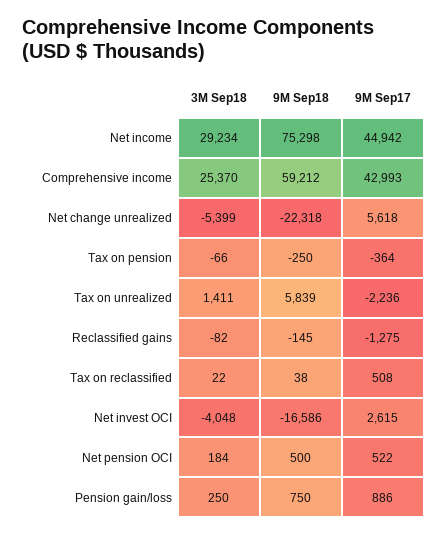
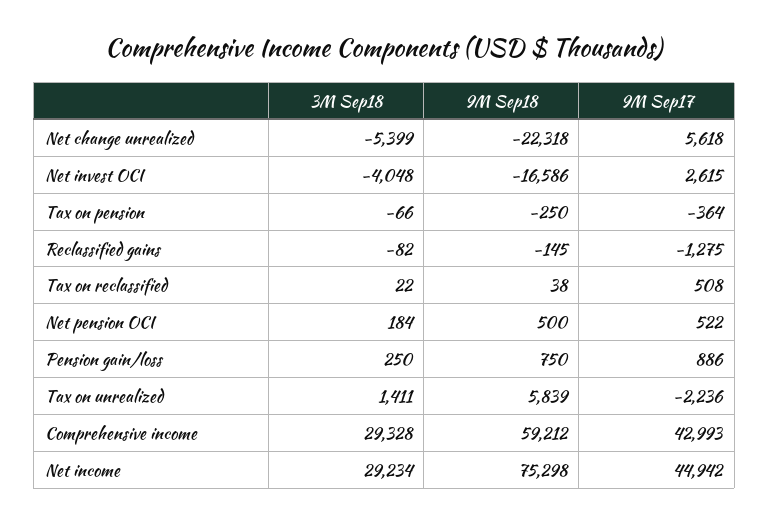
3M Sep18, Comprehensive income: 25370 -> 29328

